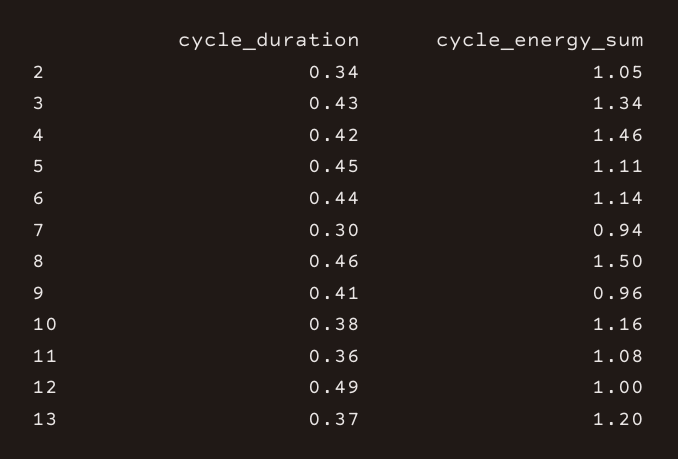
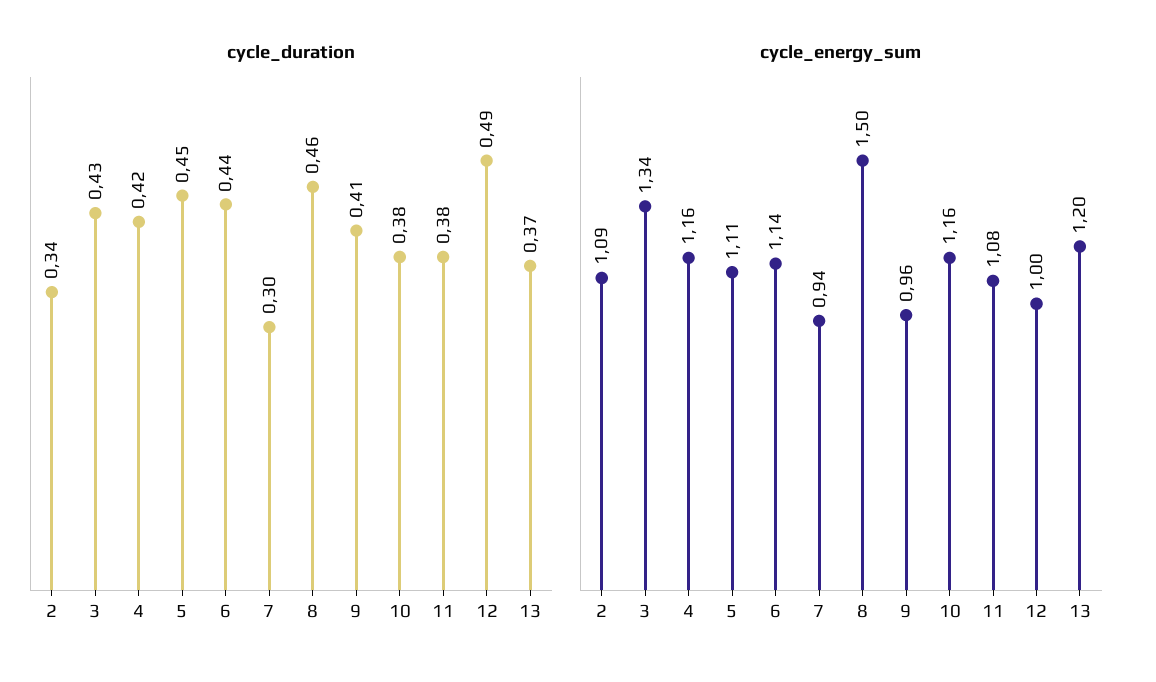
cycle_energy_sum, 2: 1.05 -> 1.09
cycle_energy_sum, 4: 1.46 -> 1.16
cycle_duration, 11: 0.36 -> 0.38

